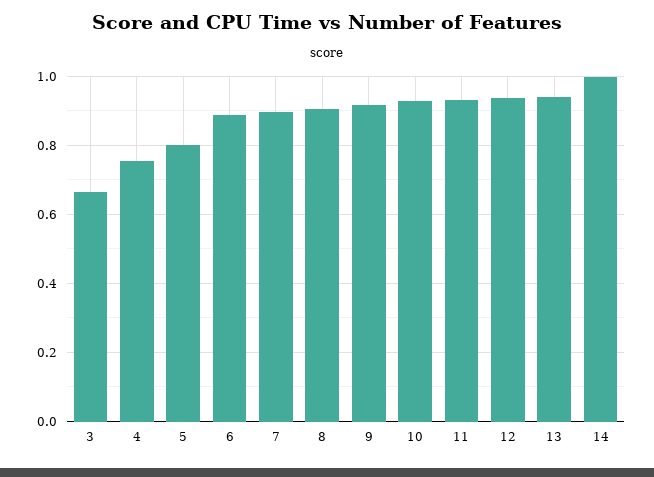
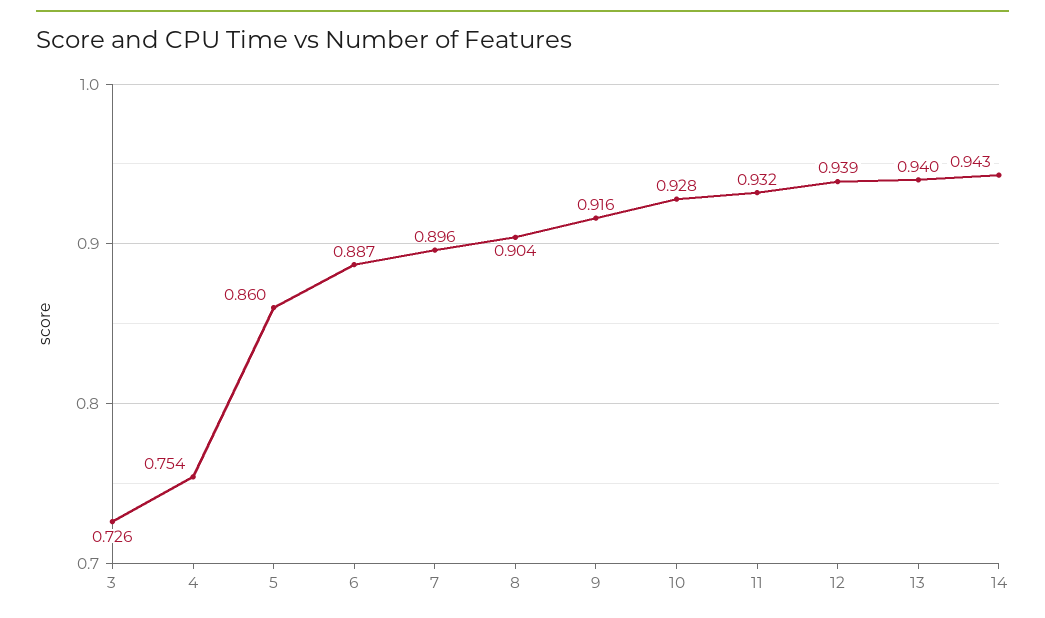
3: 0.66 -> 0.726
5: 0.8 -> 0.86
14: 1 -> 0.943

